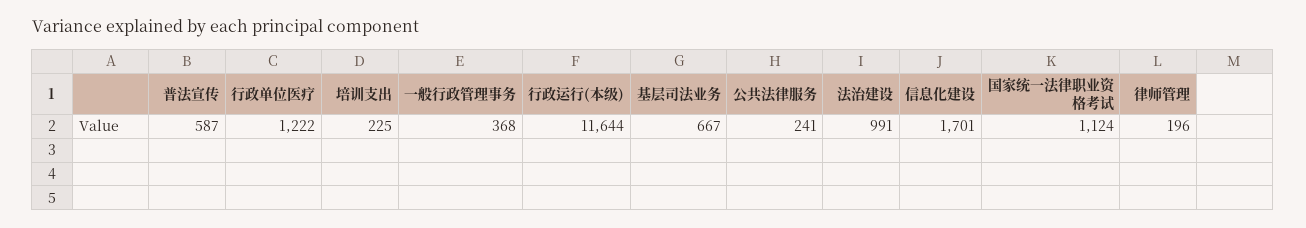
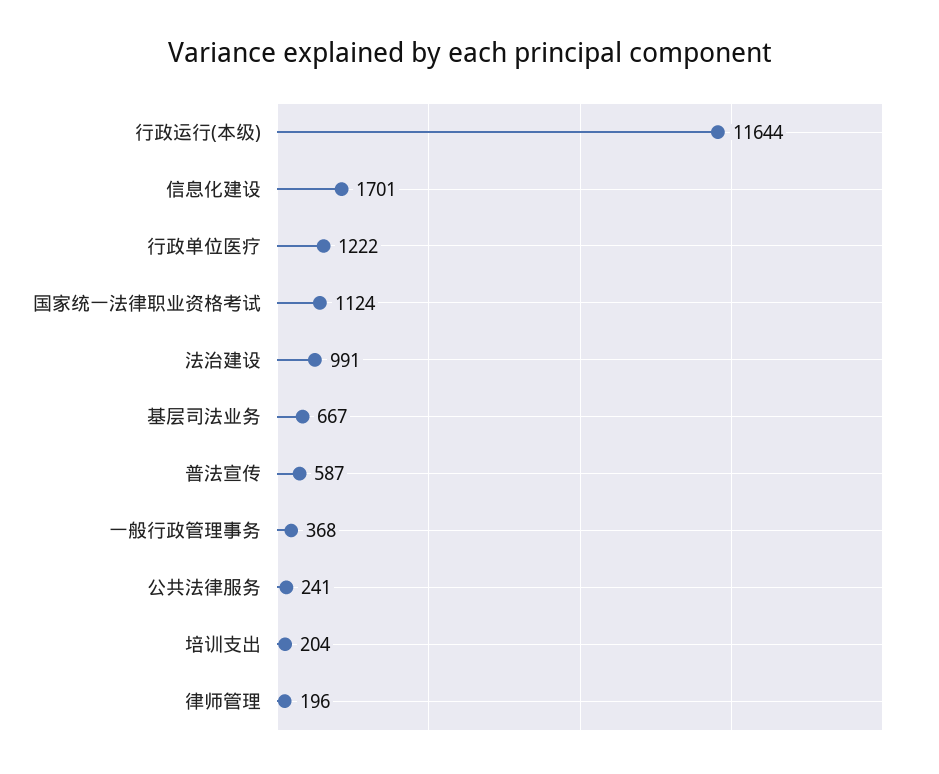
培训支出: 225 -> 204

